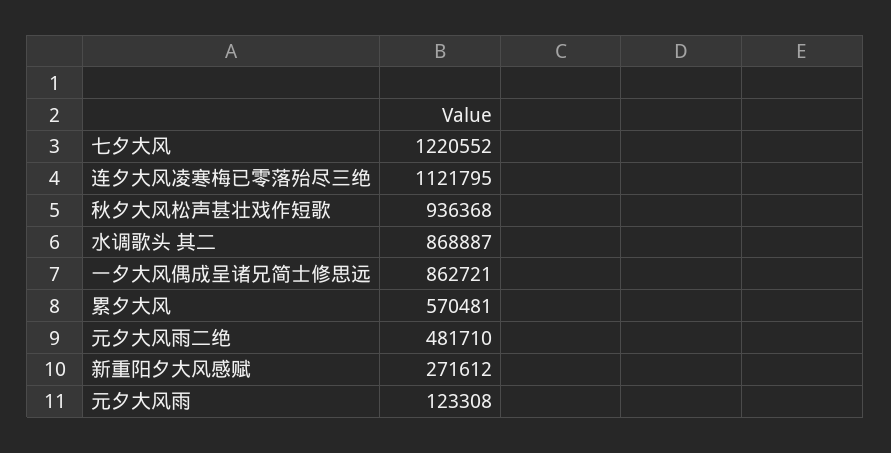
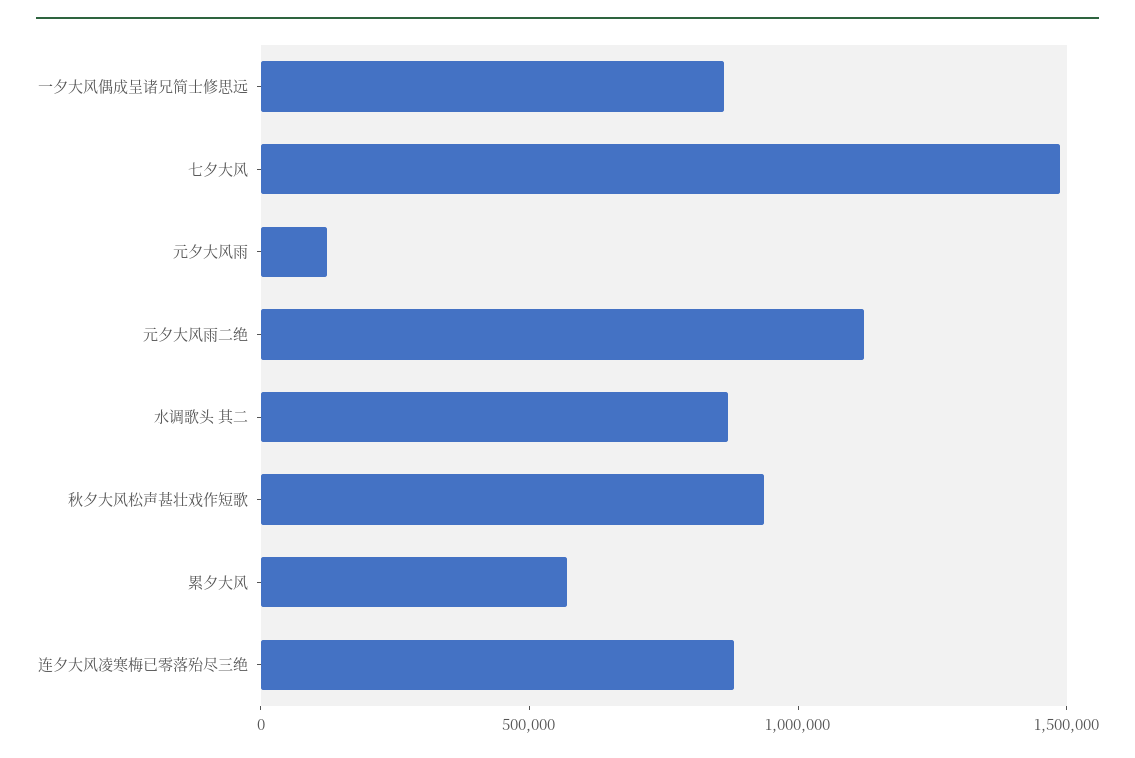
七夕大风: 1220552 -> 1500000
连夕大风凌寒梅已零落殆尽三绝: 1121795 -> 900000
元夕大风雨二绝: 481710 -> 1100000
新重阳夕大风感赋: 271612 -> none

